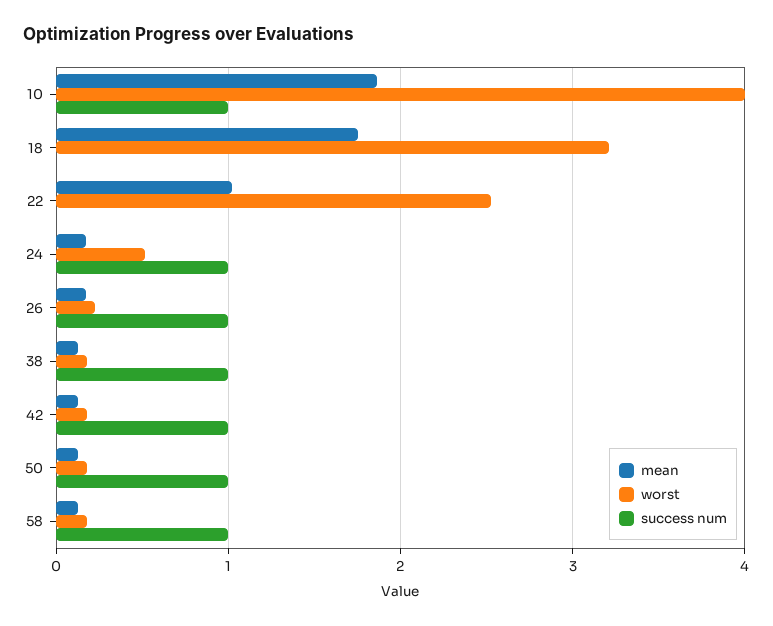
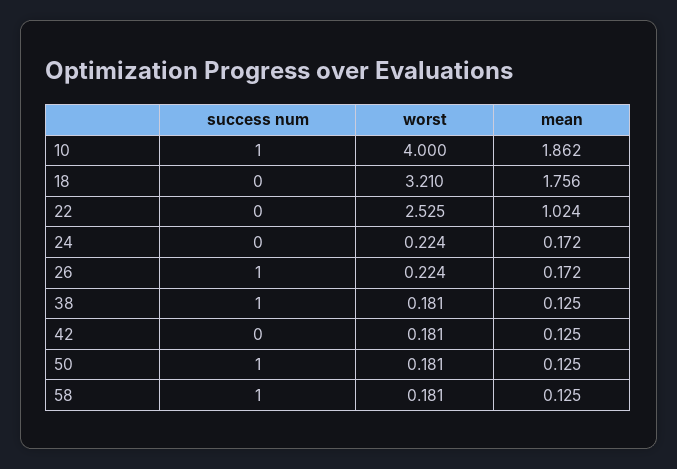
worst, 24: 0.5 -> 0.224
success num, 24: 1 -> 0
success num, 42: 1 -> 0

